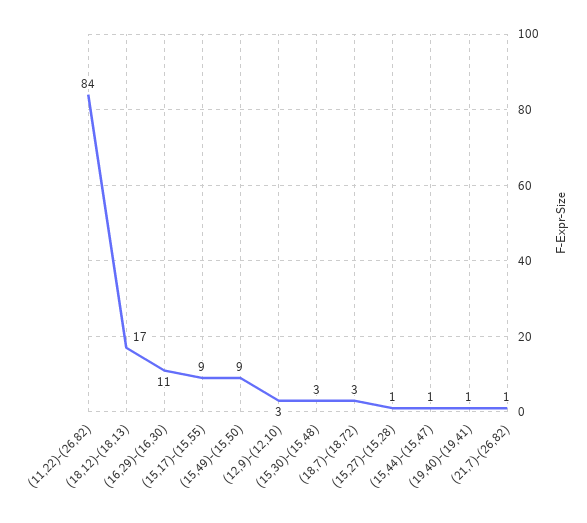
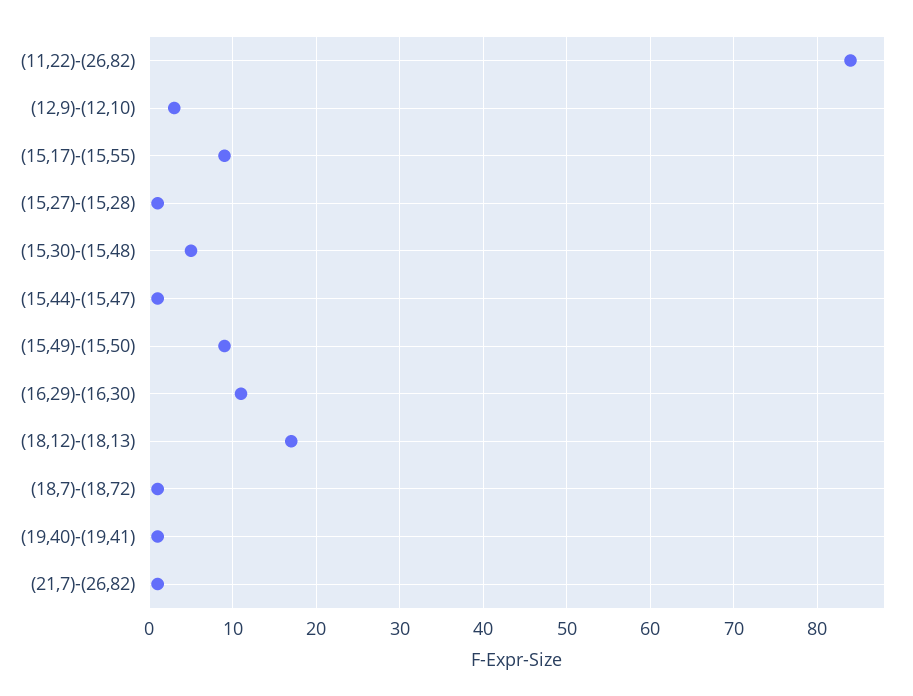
(15,30)-(15,48): 3 -> 5
(18,7)-(18,72): 3 -> 1

